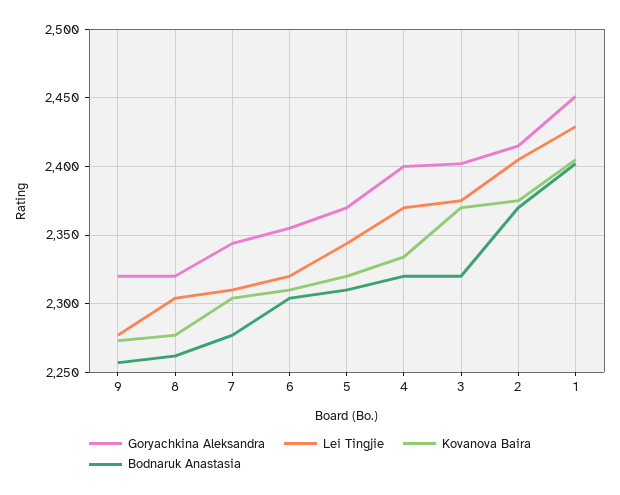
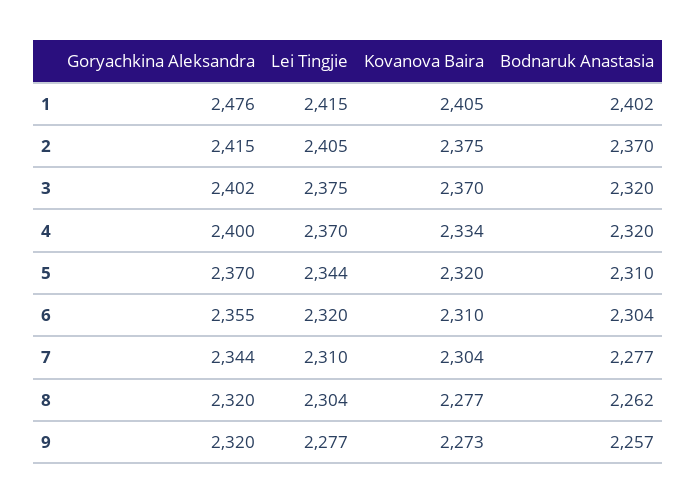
Goryachkina Aleksandra, 1: 2450 -> 2476
Lei Tingjie, 1: 2430 -> 2415

